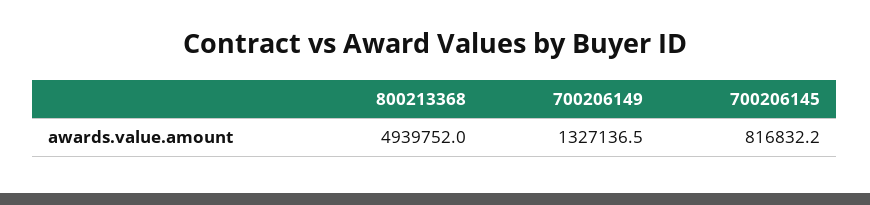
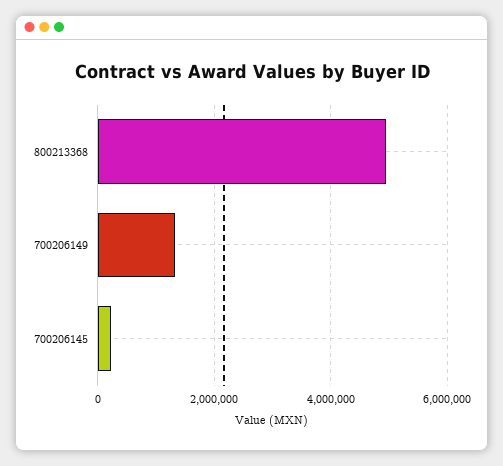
700206145: 816832.2 -> 200000

